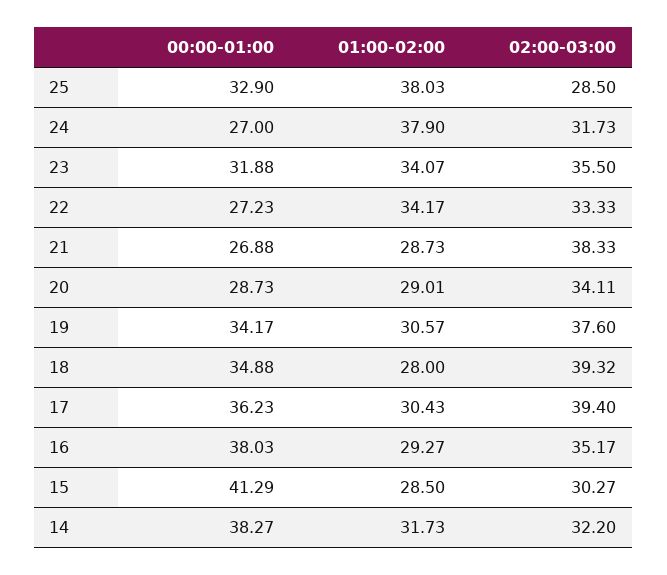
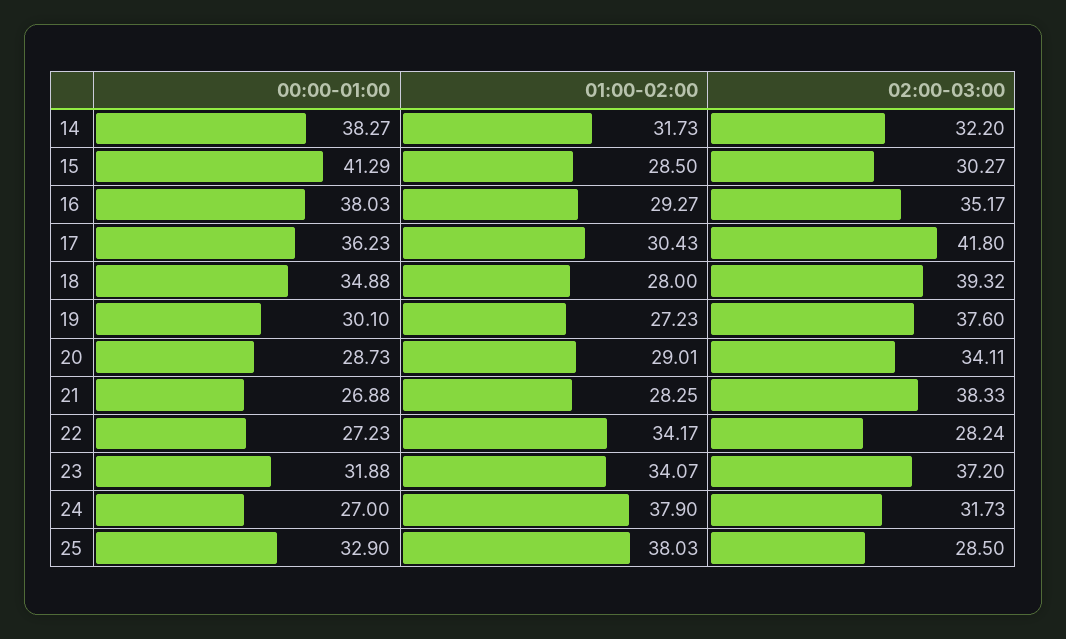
02:00-03:00, 23: 35.5 -> 37.2
02:00-03:00, 22: 33.33 -> 28.24
01:00-02:00, 21: 28.73 -> 28.25
00:00-01:00, 19: 34.17 -> 30.1
01:00-02:00, 19: 30.57 -> 27.23
02:00-03:00, 17: 39.4 -> 41.8

